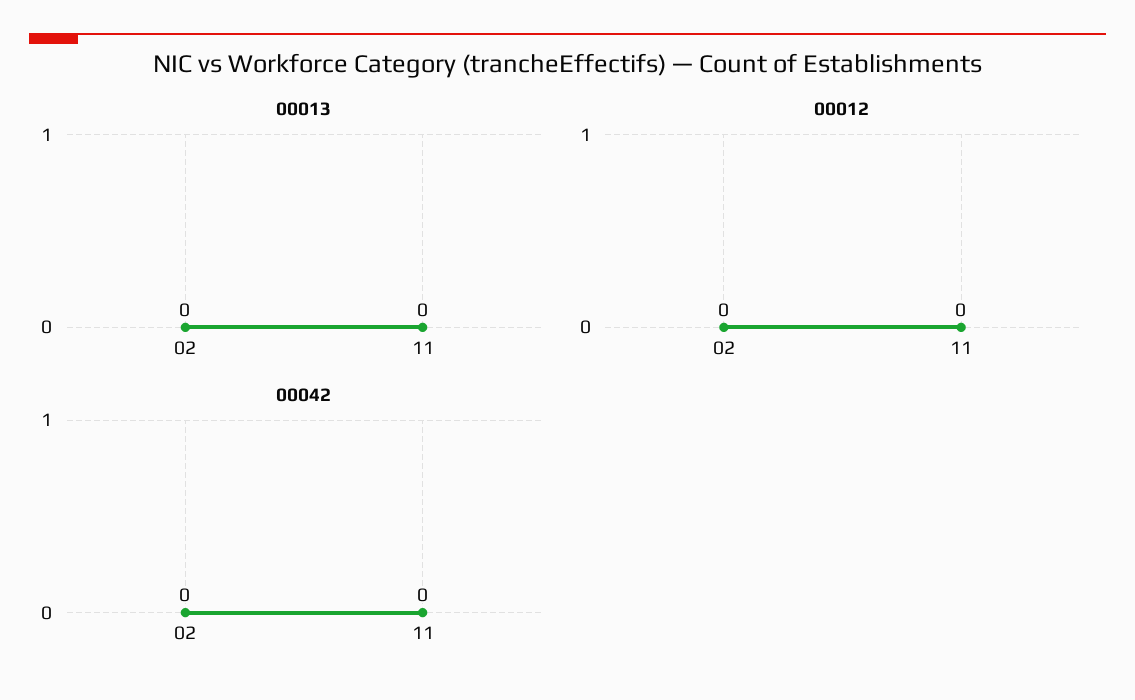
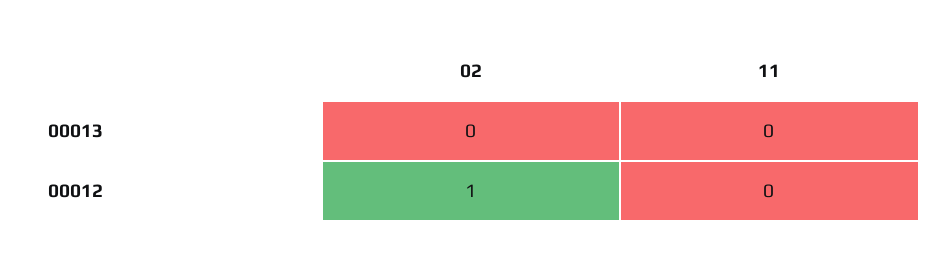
00012, 02: 0 -> 1
00042, 02: 0 -> none
00042, 11: 0 -> none

